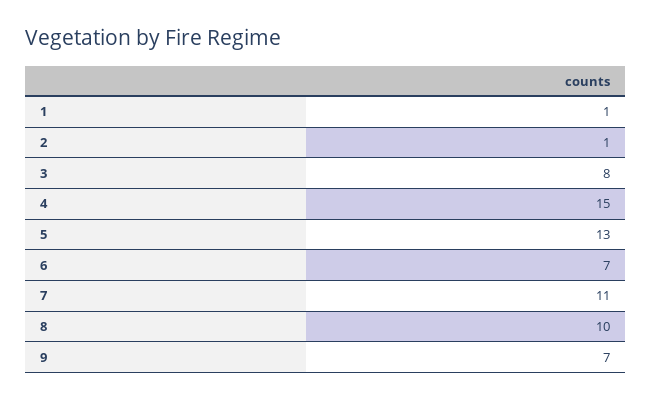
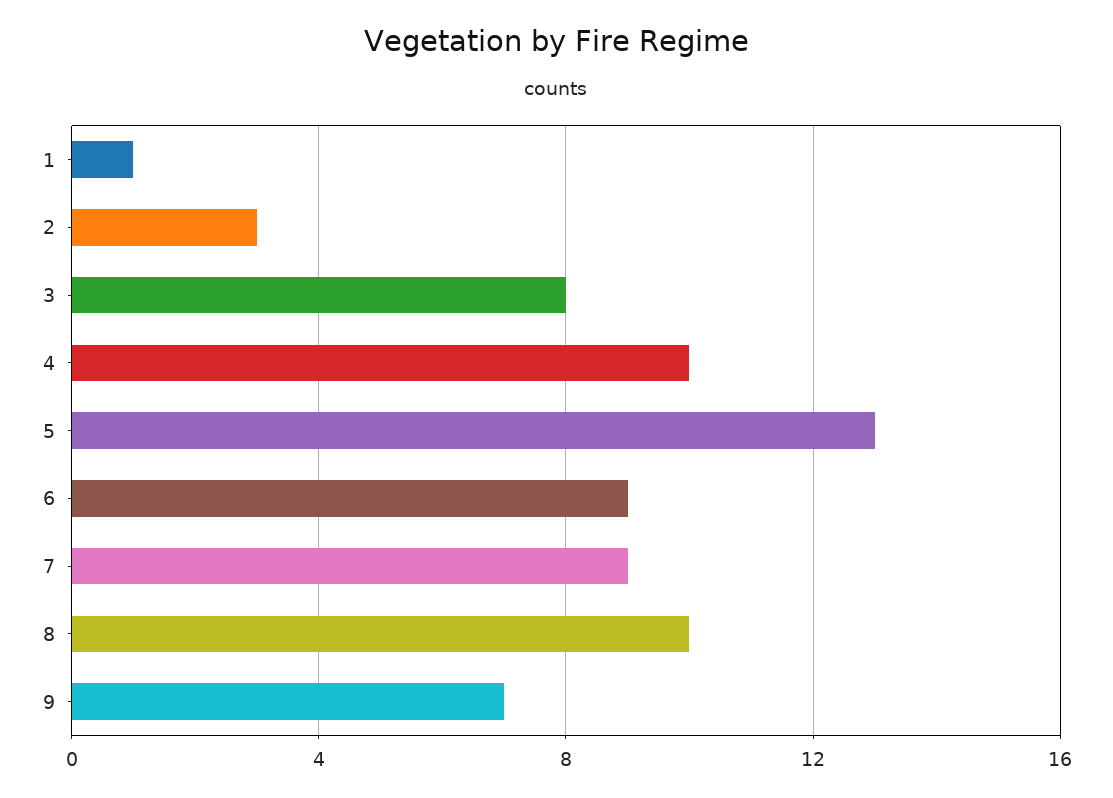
2: 1 -> 3
4: 15 -> 10
6: 7 -> 9
7: 11 -> 9

